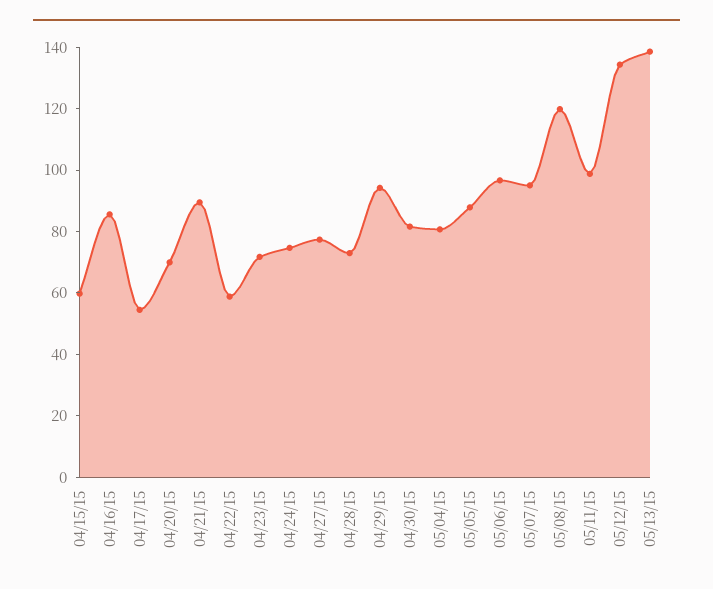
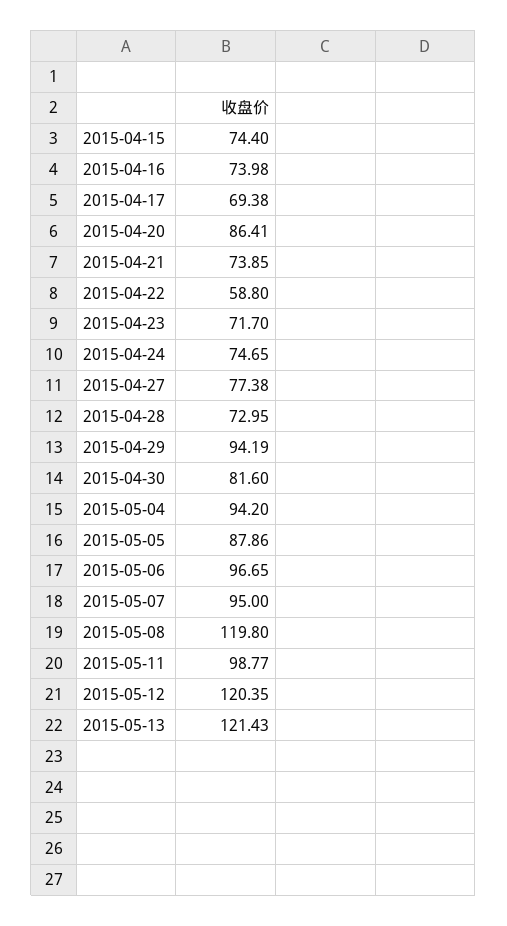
04/15/15: 60 -> 74.4
04/16/15: 85 -> 73.98
04/17/15: 55 -> 69.38
04/20/15: 70 -> 86.41
04/21/15: 90 -> 73.85
05/04/15: 80 -> 94.2
05/12/15: 135 -> 120.35
05/13/15: 140 -> 121.43

